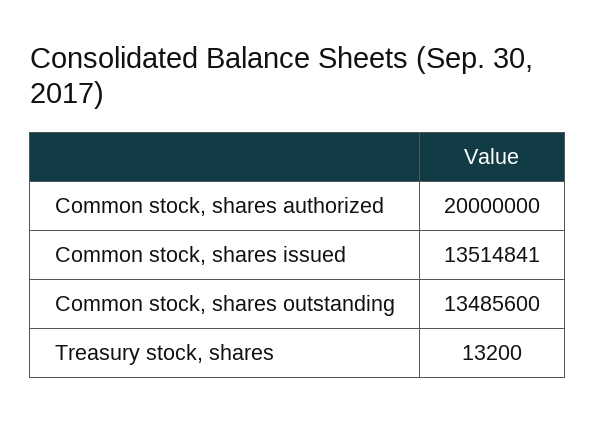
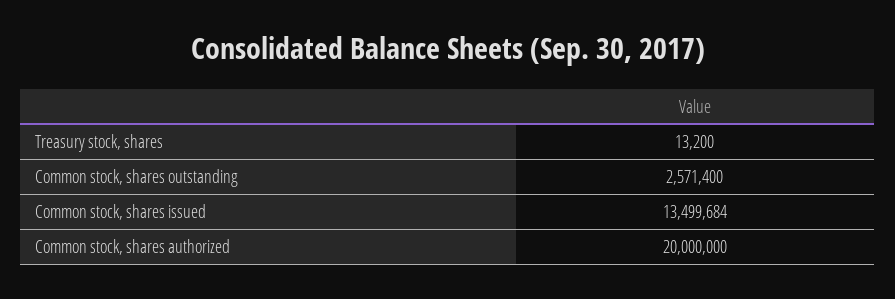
Common stock, shares issued: 13514841 -> 13499684
Common stock, shares outstanding: 13485600 -> 2571400

